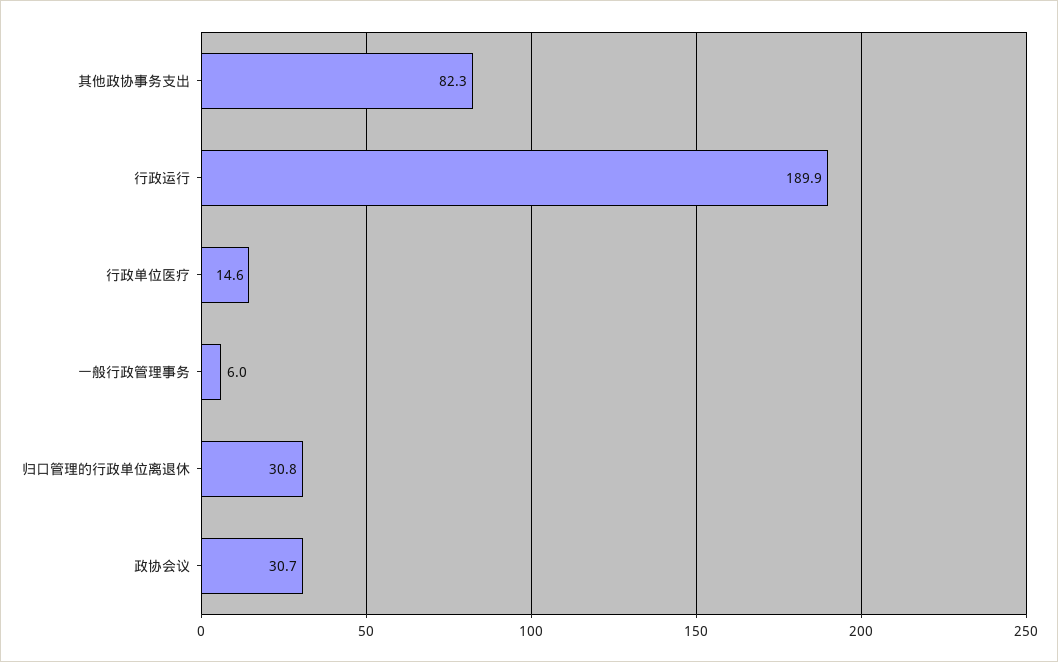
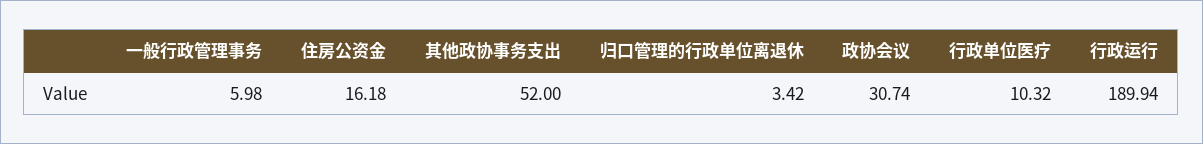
其他政协事务支出: 82.3 -> 52
行政单位医疗: 14.6 -> 10.32
归口管理的行政单位离退休: 30.8 -> 3.42
住房公资金: none -> 16.18

